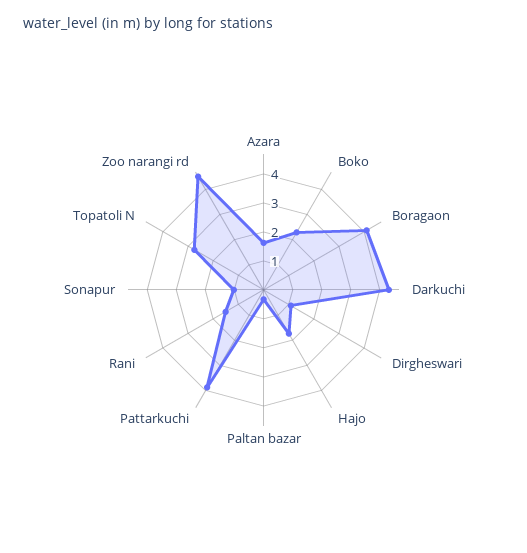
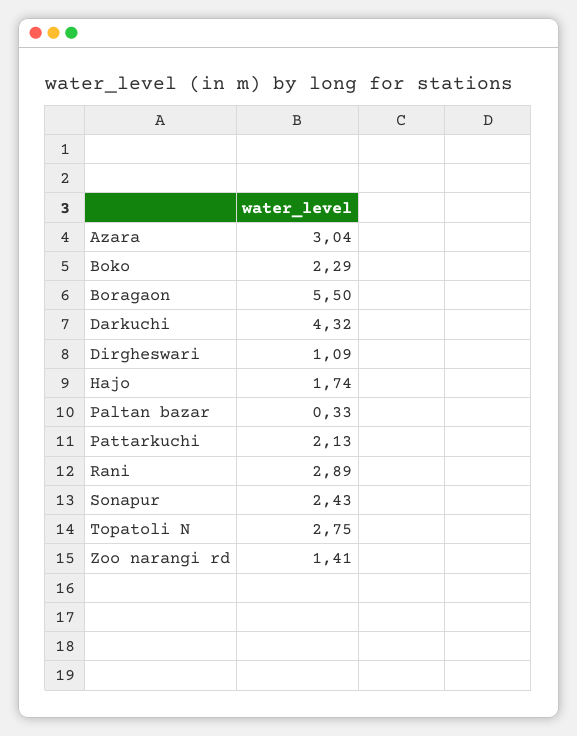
Azara: 1.5 -> 3.04
Boragaon: 4 -> 5.5
Pattarkuchi: 4 -> 2.13
Rani: 1.5 -> 2.89
Sonapur: 1 -> 2.43
Zoo narangi rd: 4.5 -> 1.41

